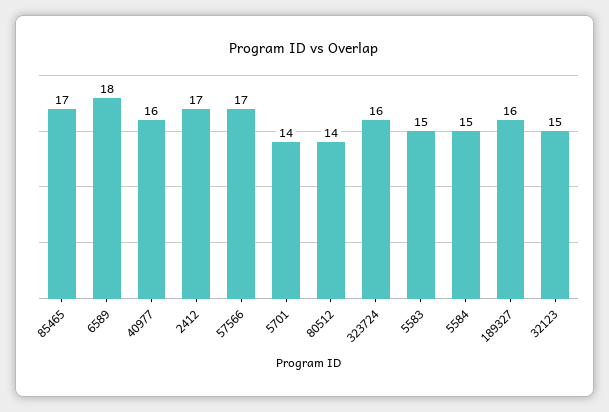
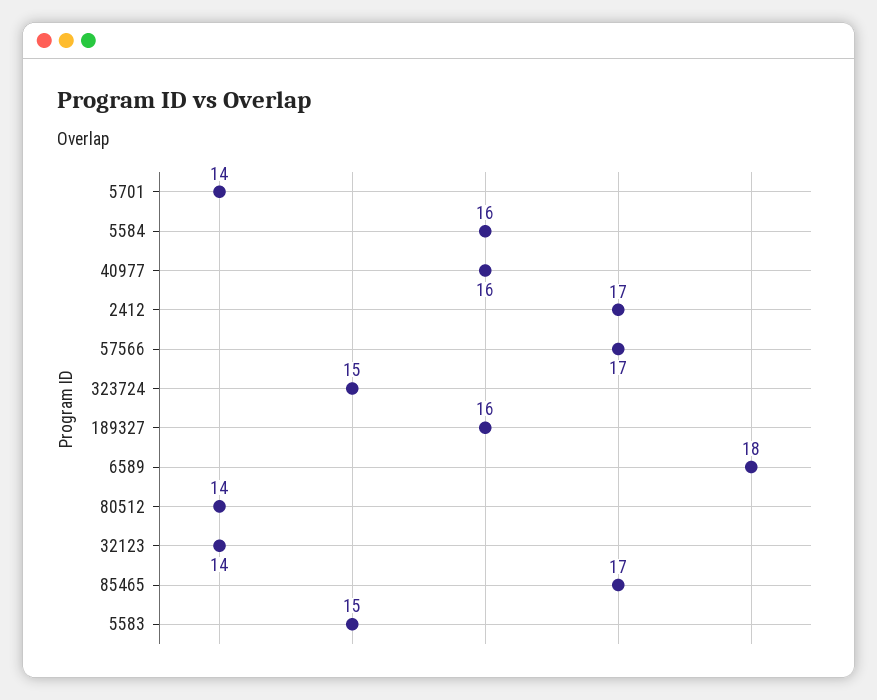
323724: 16 -> 15
5584: 15 -> 16
32123: 15 -> 14

